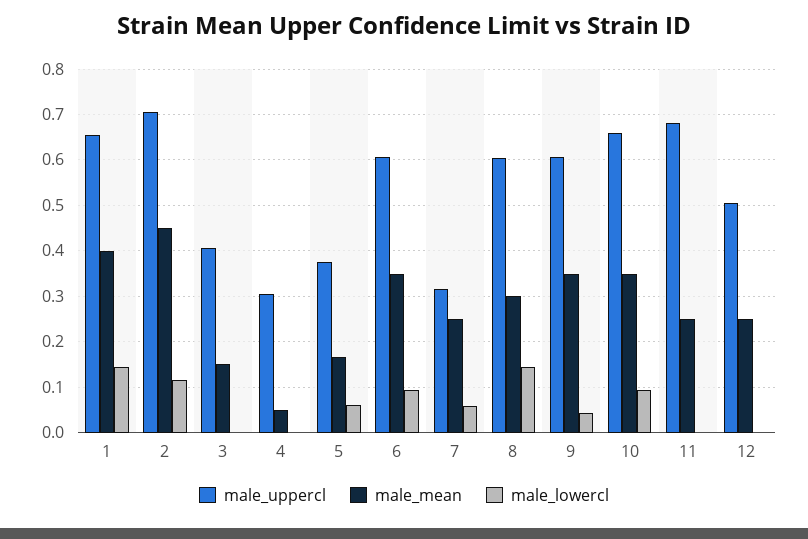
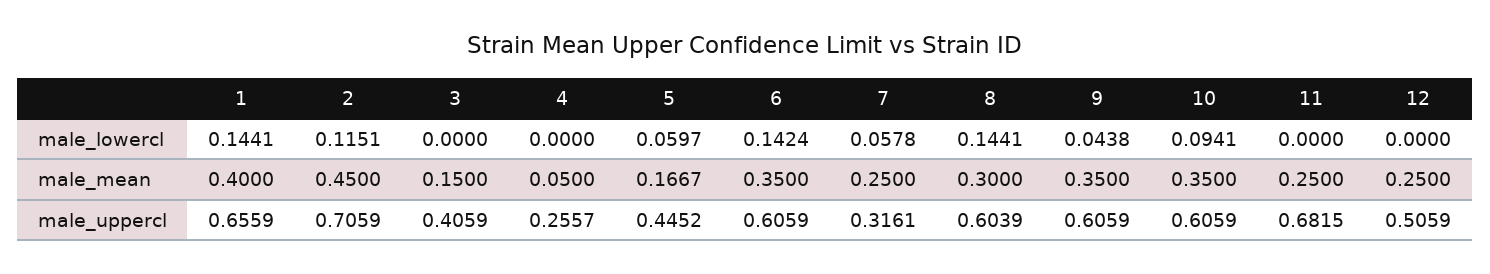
male_uppercl, 4: 0.3 -> 0.2557
male_uppercl, 5: 0.38 -> 0.4452
male_lowercl, 6: 0.1 -> 0.1424
male_uppercl, 10: 0.66 -> 0.6059

